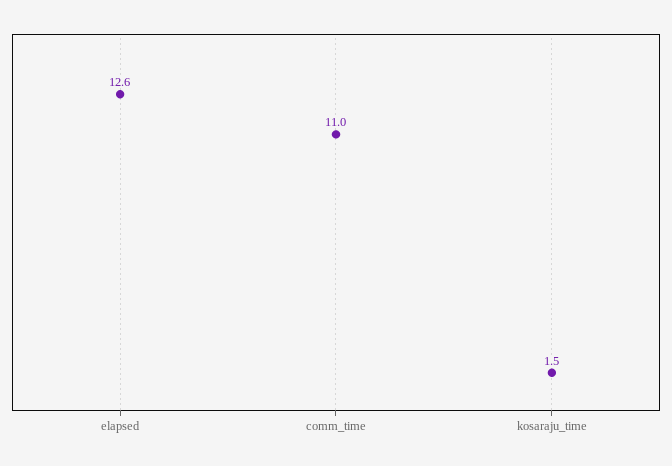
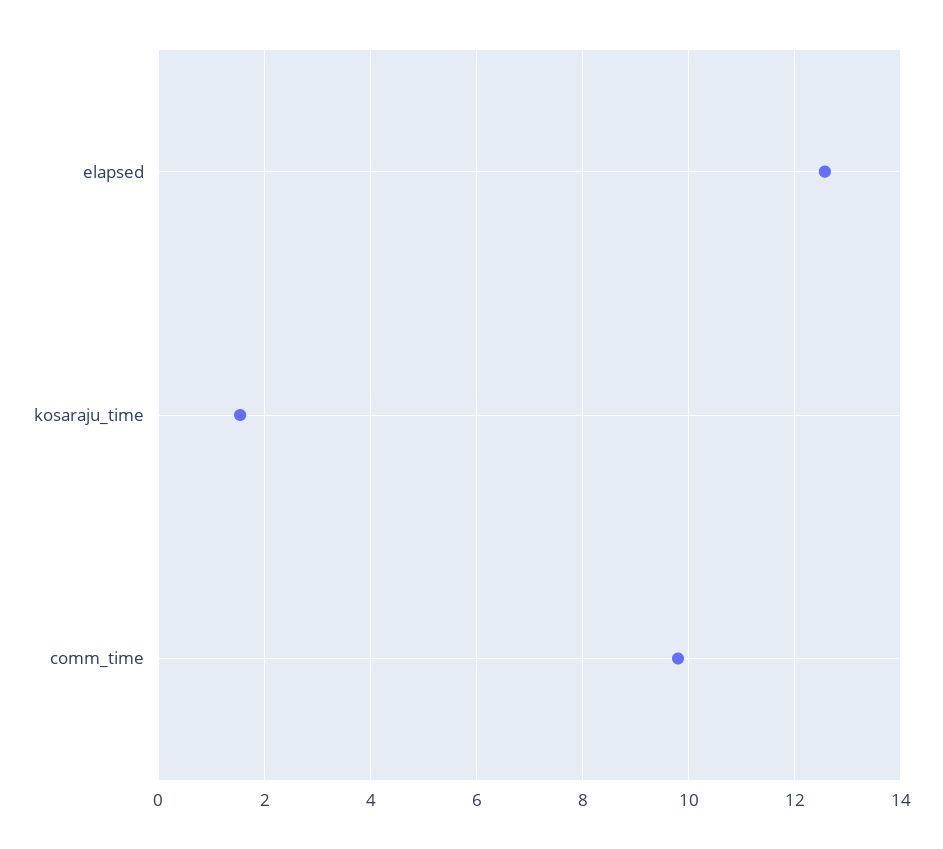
comm_time: 11 -> 9.8

